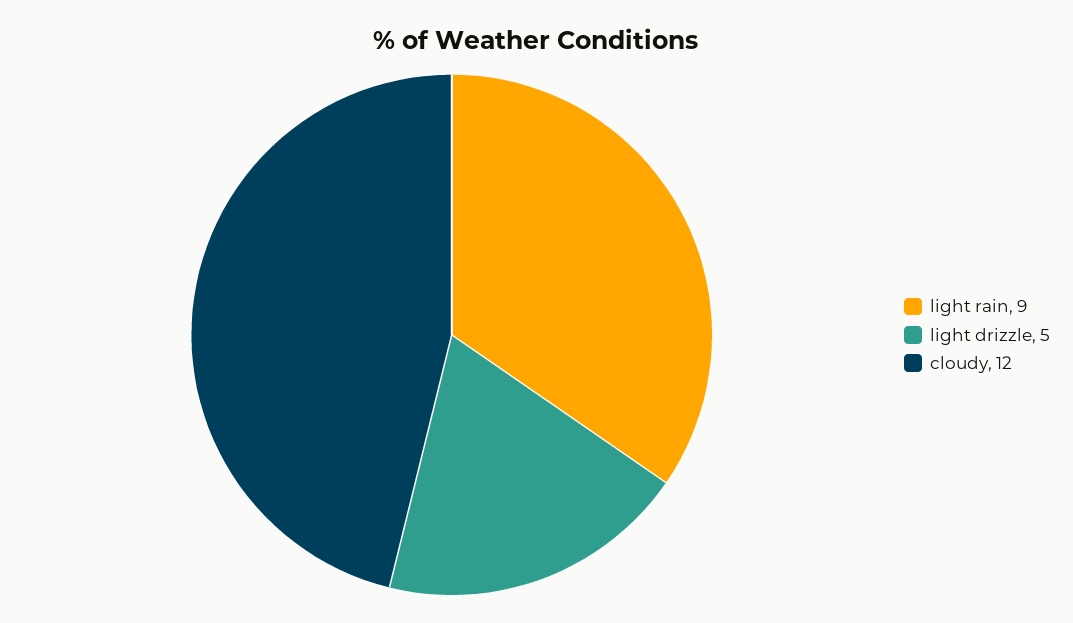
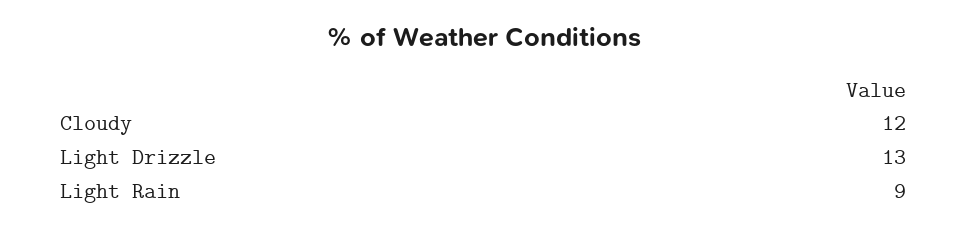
light drizzle: 5 -> 13

